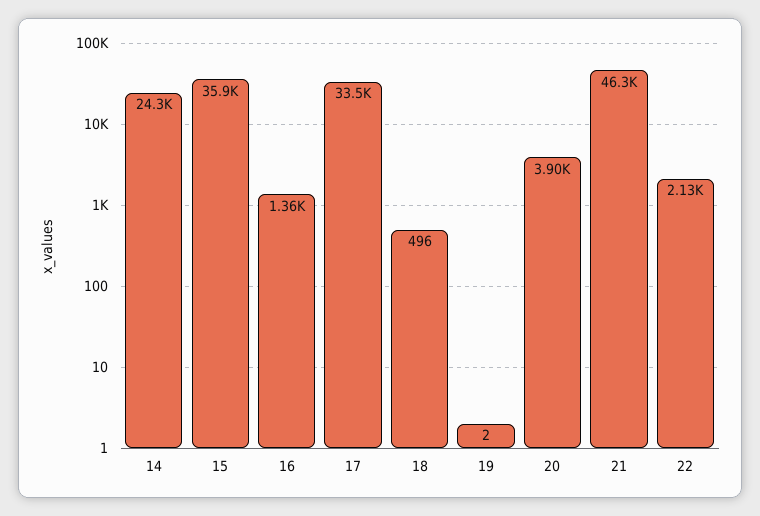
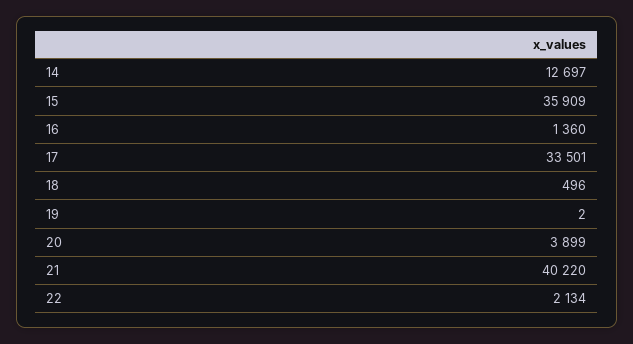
14: 24300 -> 12697
21: 46300 -> 40220

